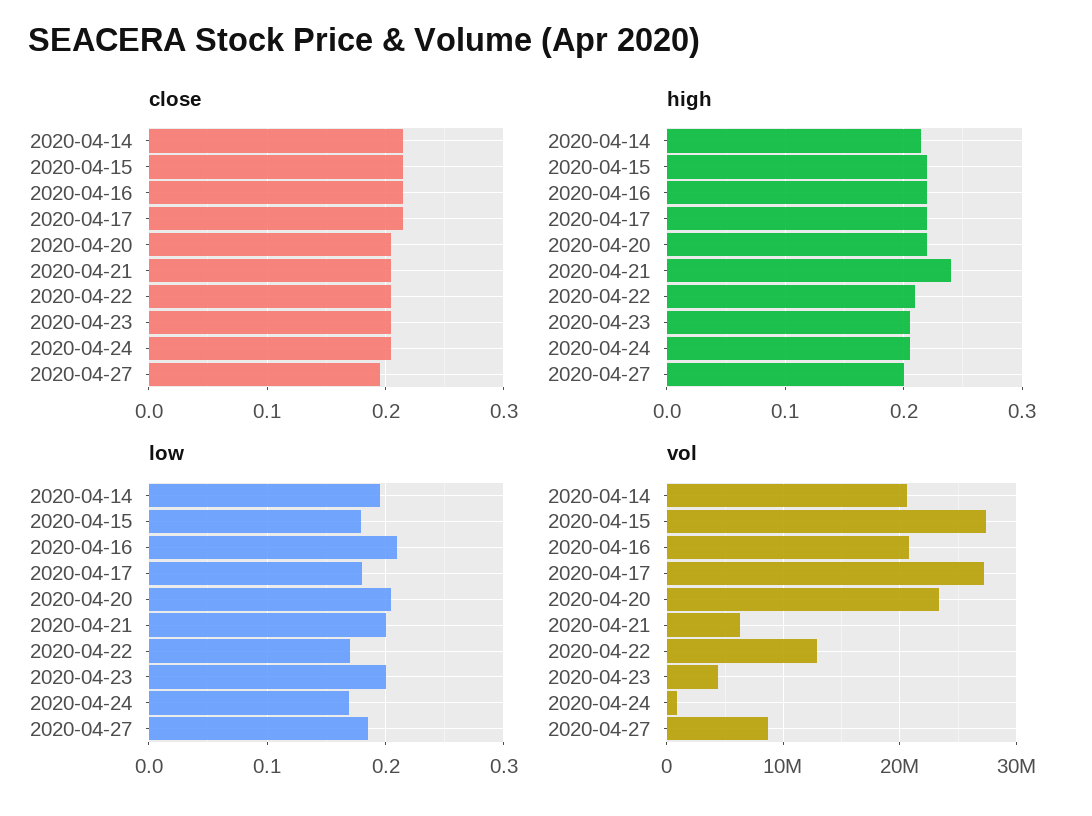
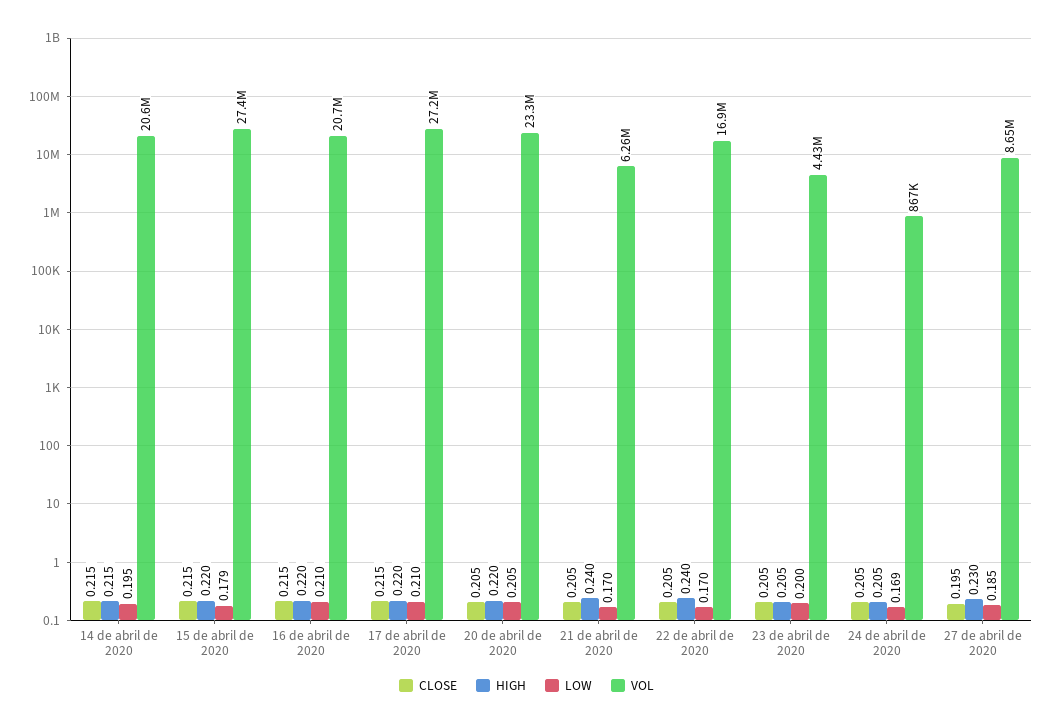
high, 2020-04-22: 0.21 -> 0.24
high, 2020-04-27: 0.2 -> 0.23
low, 2020-04-17: 0.18 -> 0.21
low, 2020-04-21: 0.2 -> 0.17
vol, 2020-04-22: 13000000 -> 16900000

